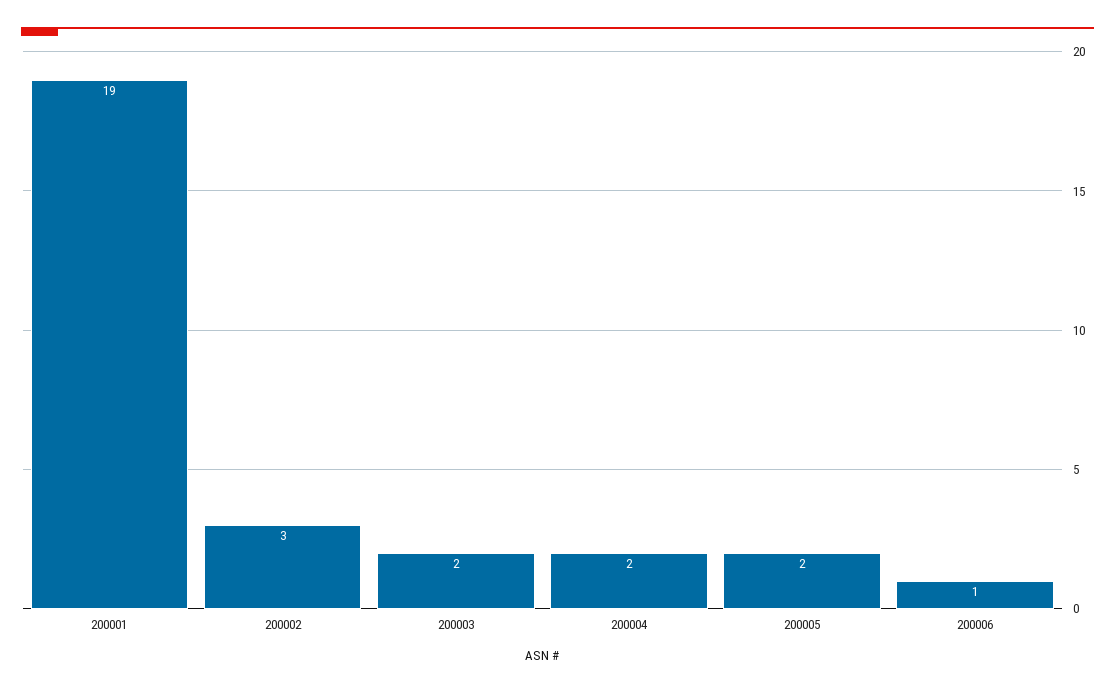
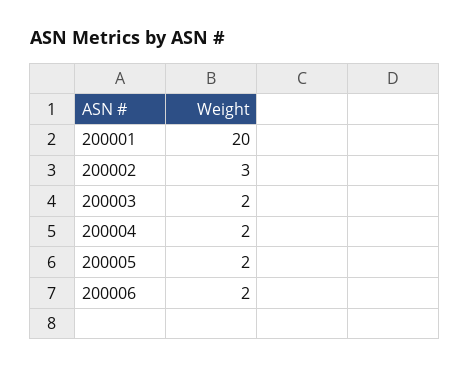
200001: 19 -> 20
200006: 1 -> 2

